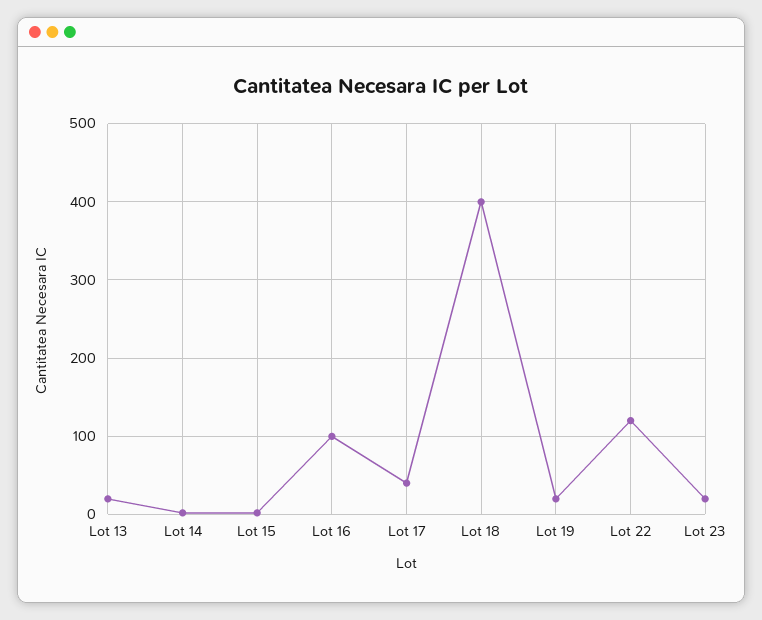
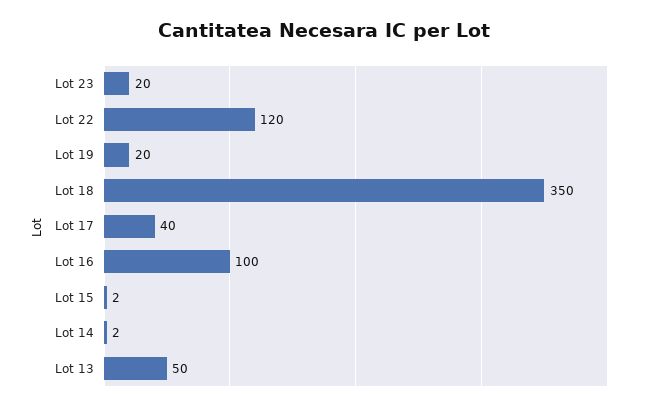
Lot 13: 20 -> 50
Lot 18: 400 -> 350

